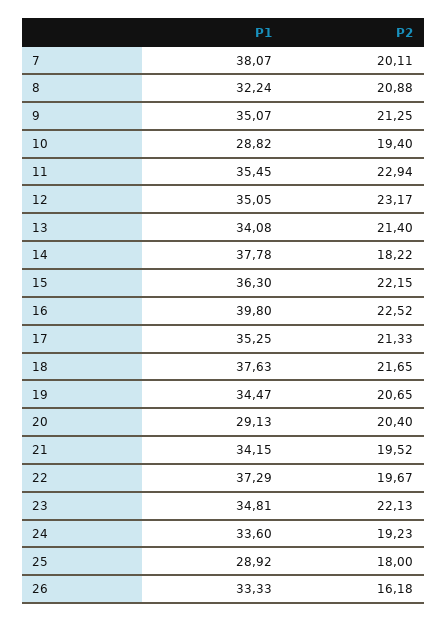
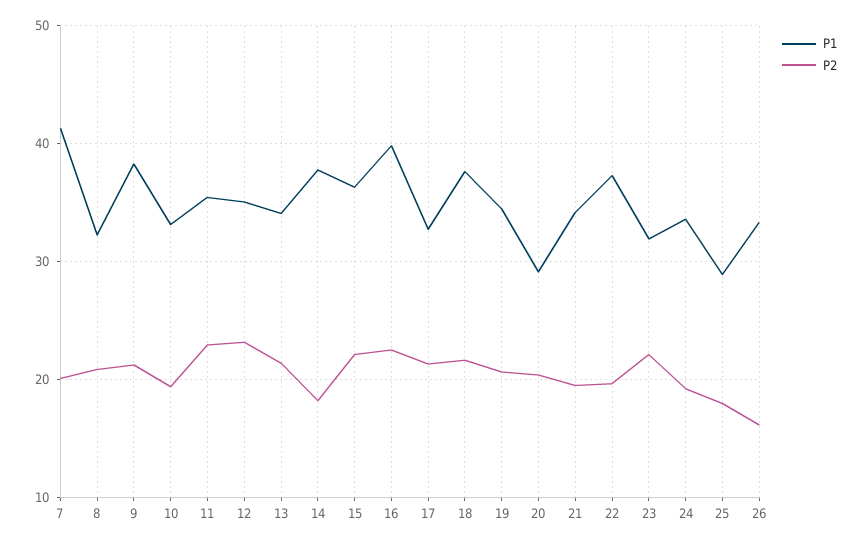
P1, 7: 38.07 -> 41
P1, 9: 35.07 -> 38
P1, 10: 28.82 -> 33
P1, 17: 35.25 -> 33
P1, 23: 34.81 -> 32

